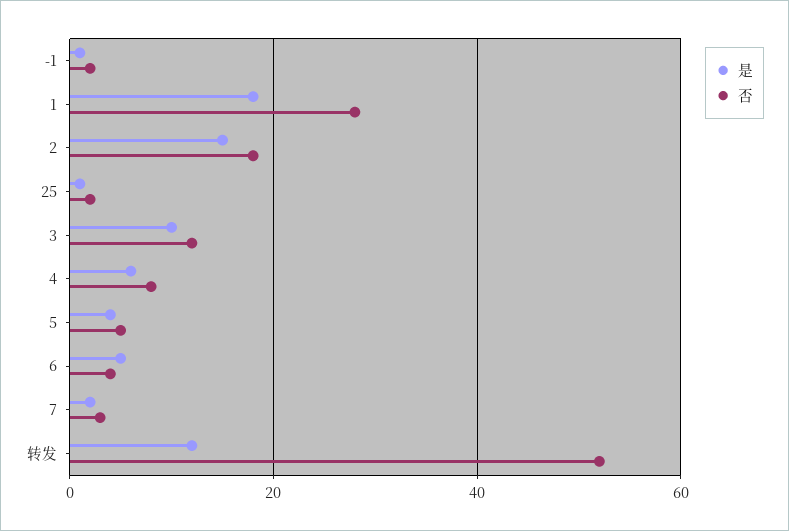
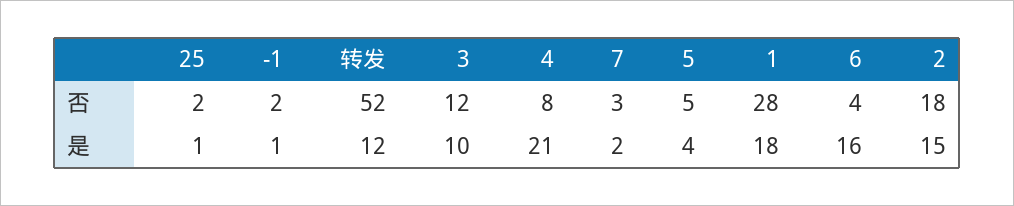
是, 4: 5 -> 21
是, 6: 5 -> 16

